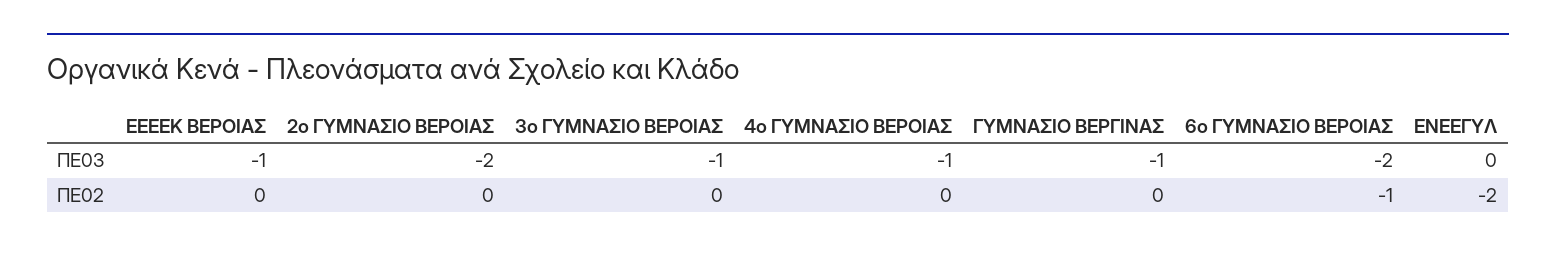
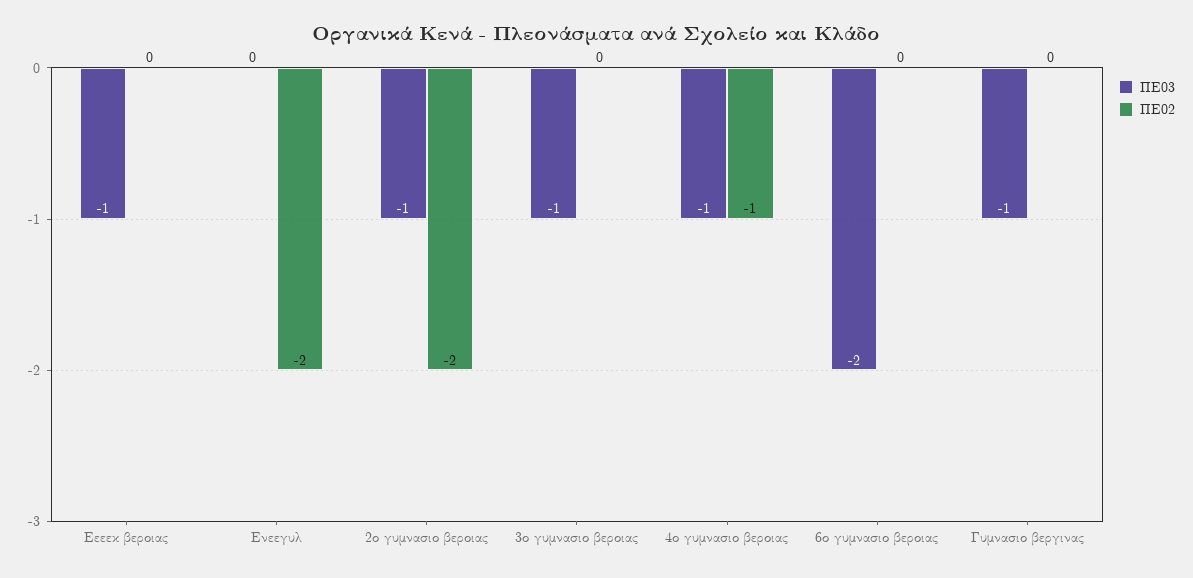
ΠΕ03, 2ο ΓΥΜΝΑΣΙΟ ΒΕΡΟΙΑΣ: -2 -> -1
ΠΕ02, 2ο ΓΥΜΝΑΣΙΟ ΒΕΡΟΙΑΣ: 0 -> -2
ΠΕ02, 4ο ΓΥΜΝΑΣΙΟ ΒΕΡΟΙΑΣ: 0 -> -1
ΠΕ02, 6ο ΓΥΜΝΑΣΙΟ ΒΕΡΟΙΑΣ: -1 -> 0

